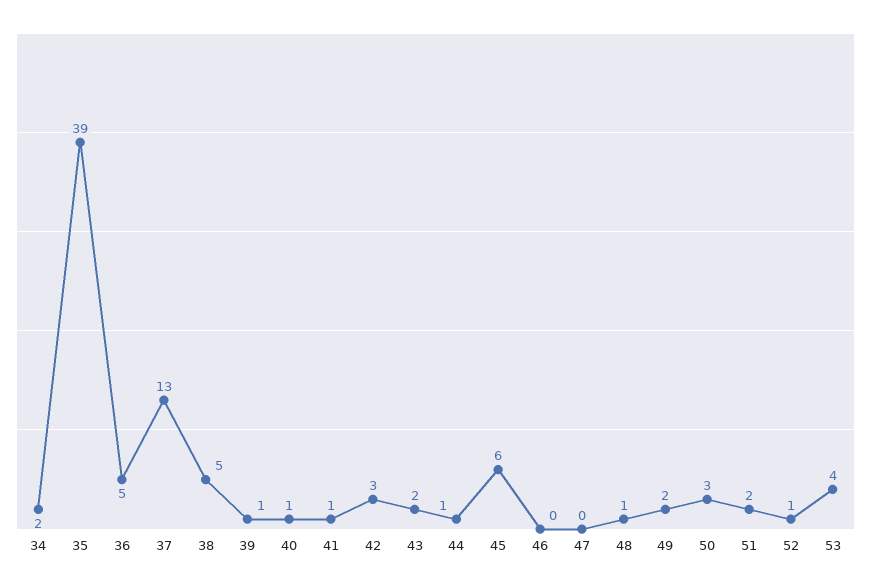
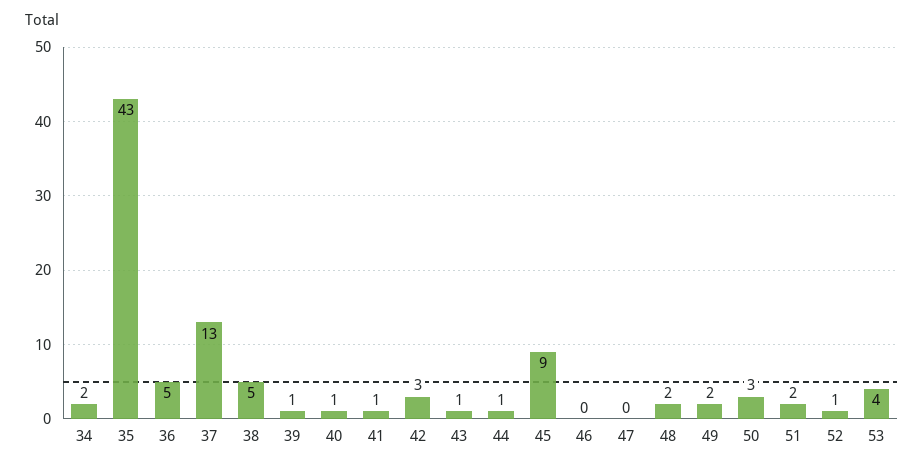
35: 39 -> 43
43: 2 -> 1
45: 6 -> 9
48: 1 -> 2

